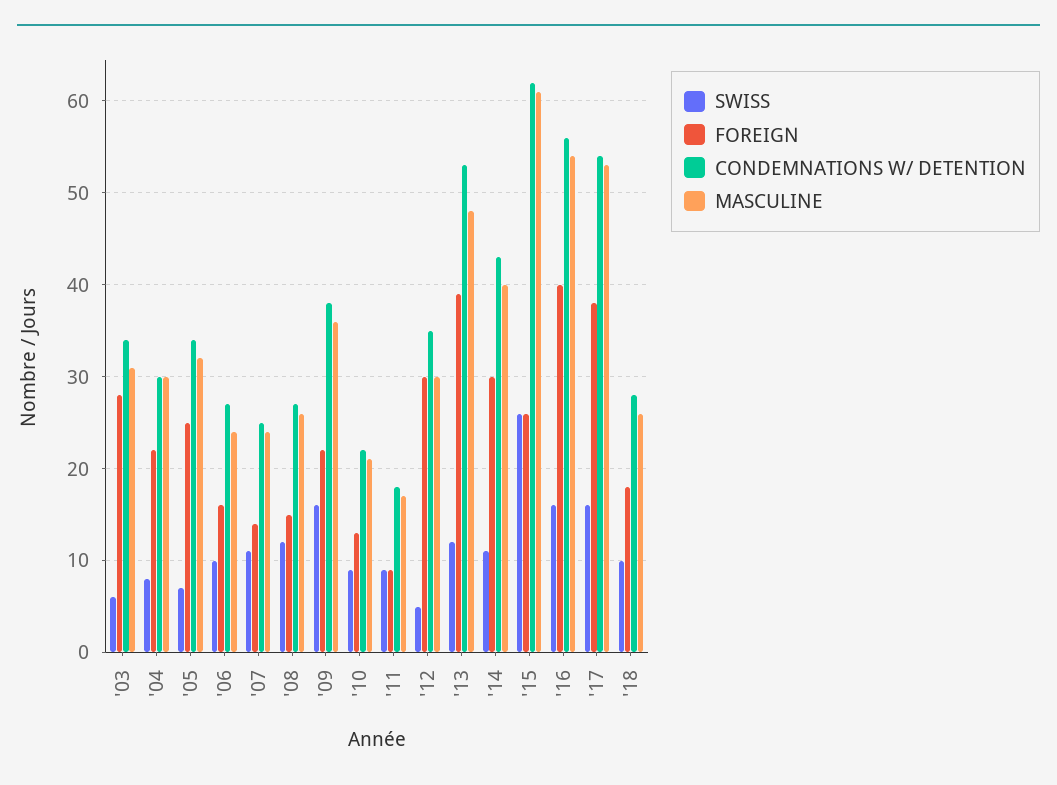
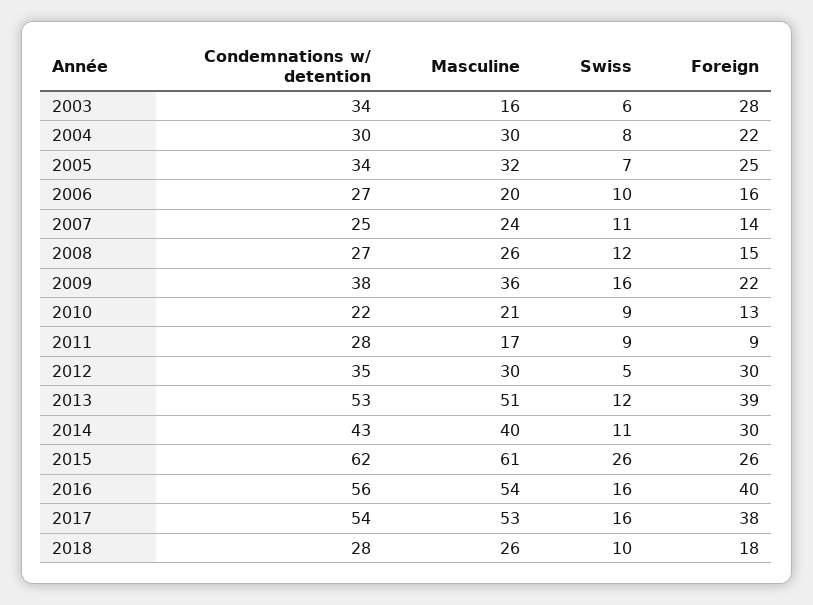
MASCULINE, '03: 31 -> 16
MASCULINE, '06: 24 -> 20
CONDEMNATIONS W/ DETENTION, '11: 18 -> 28
MASCULINE, '13: 48 -> 51

